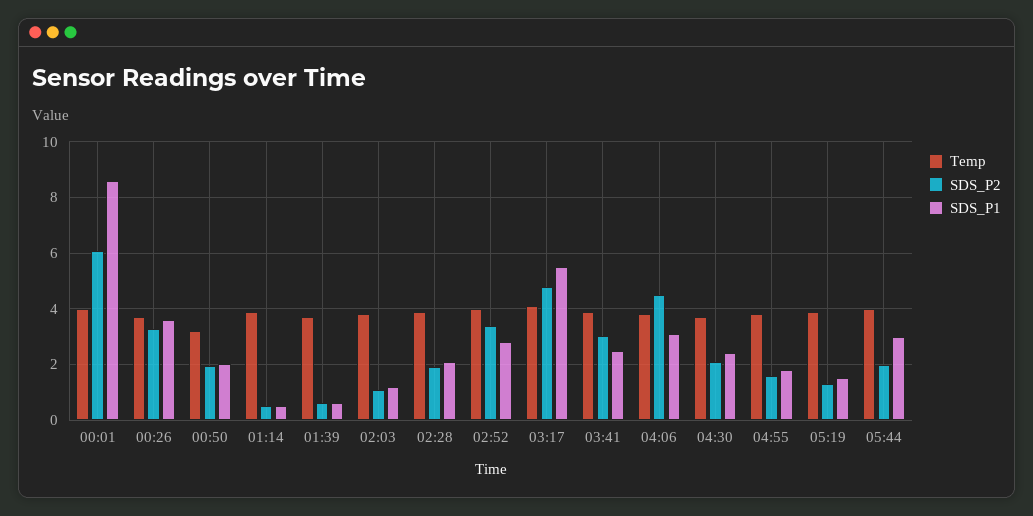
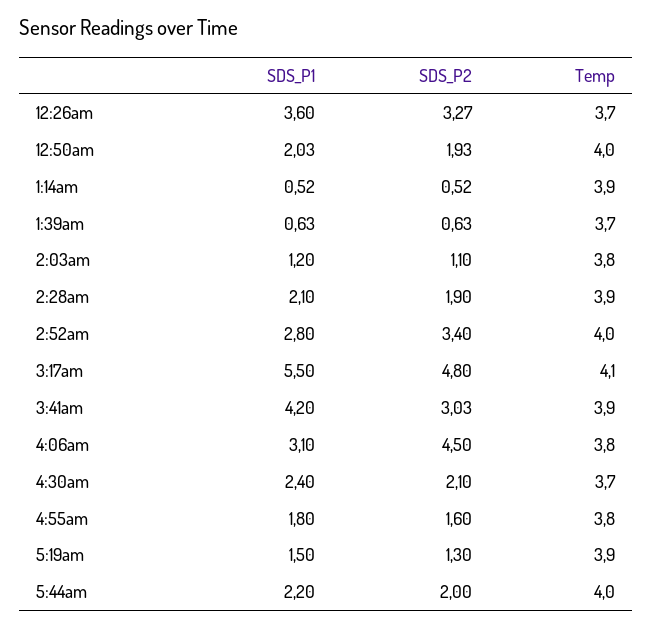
Temp, 00:01: 4 -> none
SDS_P2, 00:01: 6 -> none
SDS_P1, 00:01: 8.5 -> none
Temp, 00:50: 3.25 -> 4
SDS_P1, 03:41: 2.5 -> 4.2
SDS_P1, 05:44: 3 -> 2.2

